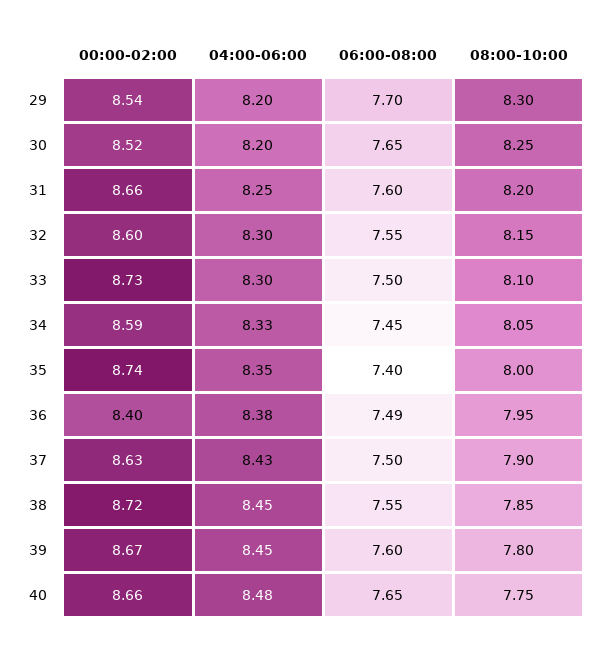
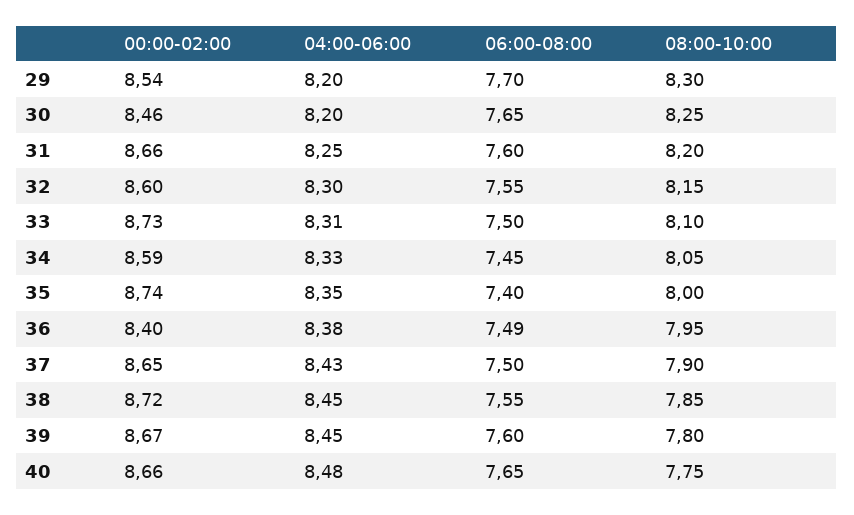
00:00-02:00, 30: 8.52 -> 8.46
04:00-06:00, 33: 8.3 -> 8.31
00:00-02:00, 37: 8.63 -> 8.65

